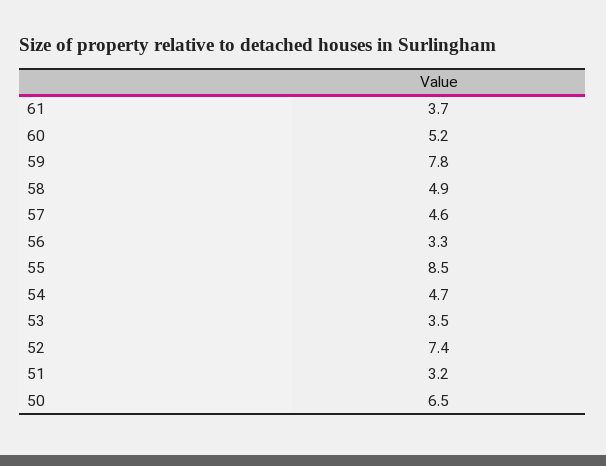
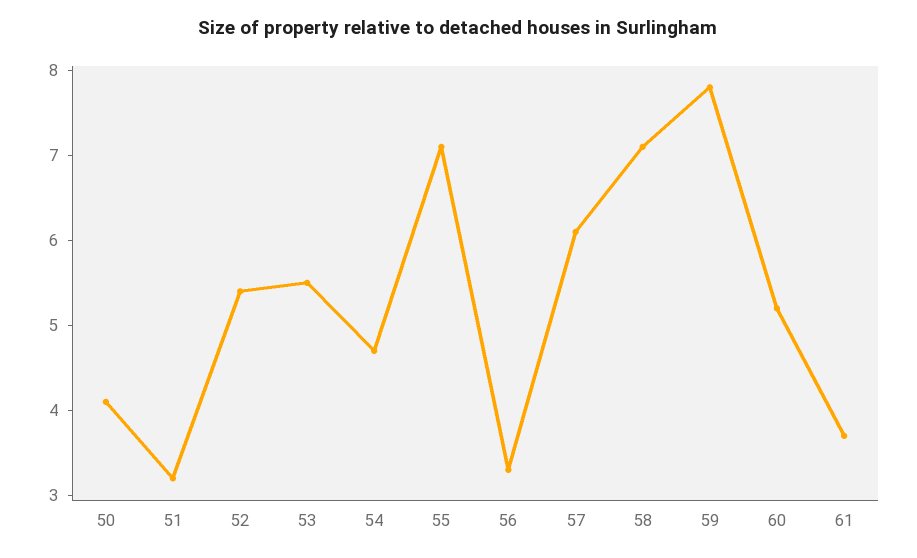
58: 4.9 -> 7.1
57: 4.6 -> 6.1
55: 8.5 -> 7.1
53: 3.5 -> 5.5
52: 7.4 -> 5.4
50: 6.5 -> 4.1

